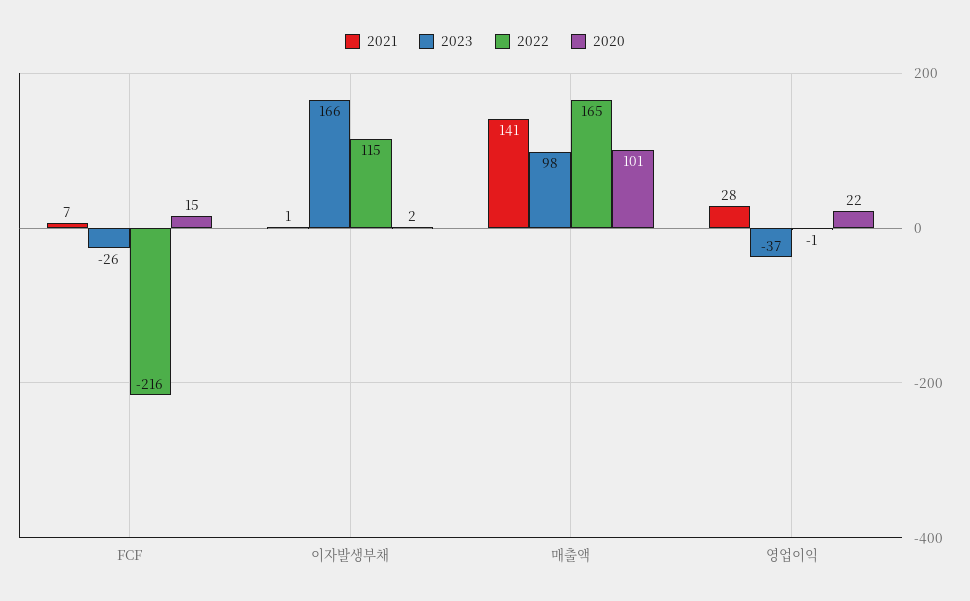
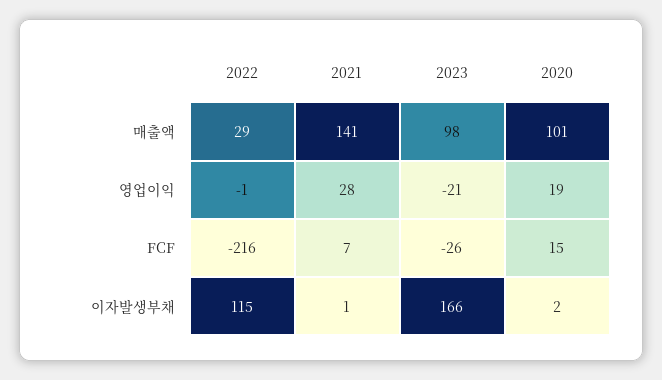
2022, 매출액: 165 -> 29
2023, 영업이익: -37 -> -21
2020, 영업이익: 22 -> 19

